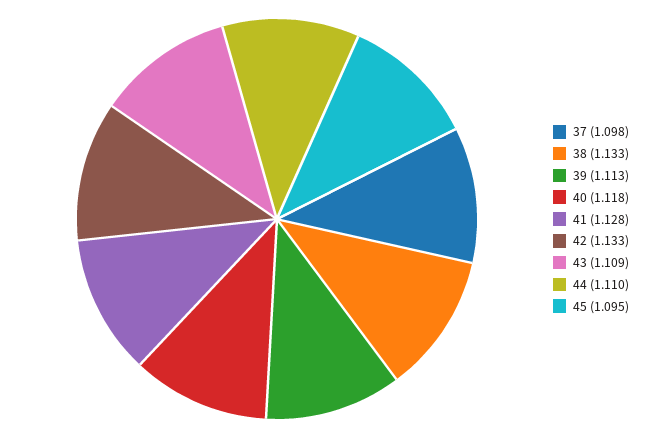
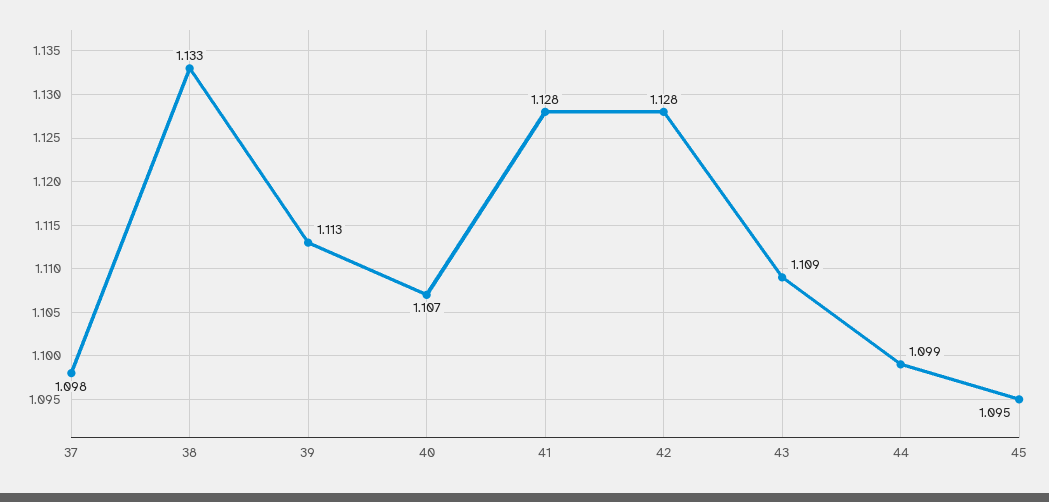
40: 1.118 -> 1.107
42: 1.133 -> 1.128
44: 1.11 -> 1.099

